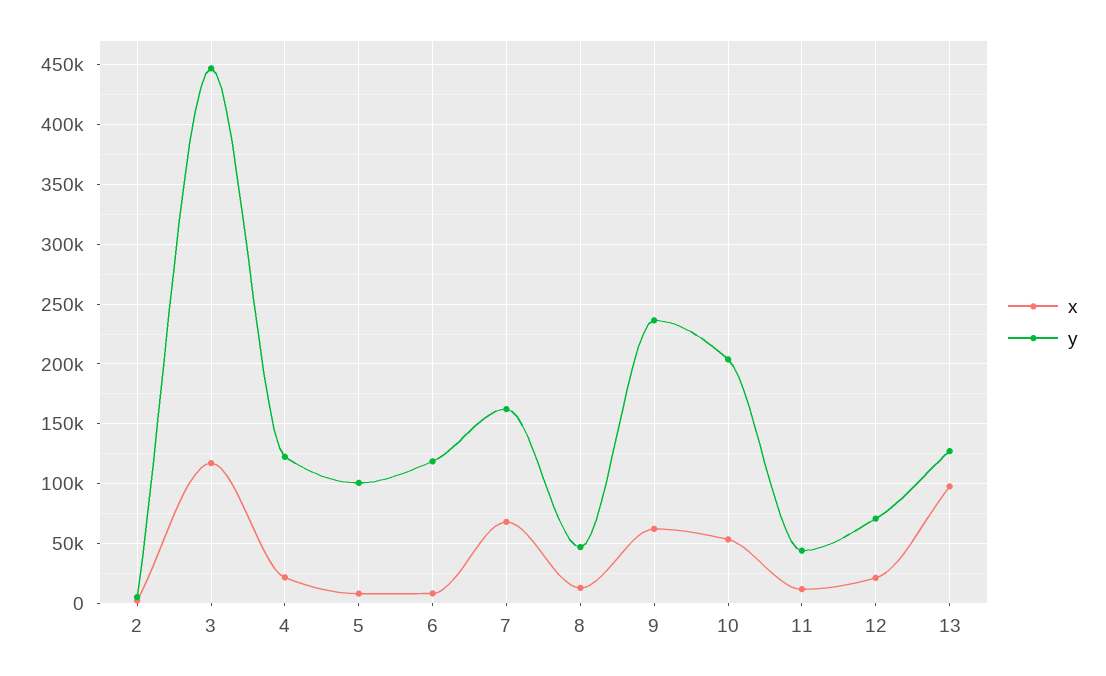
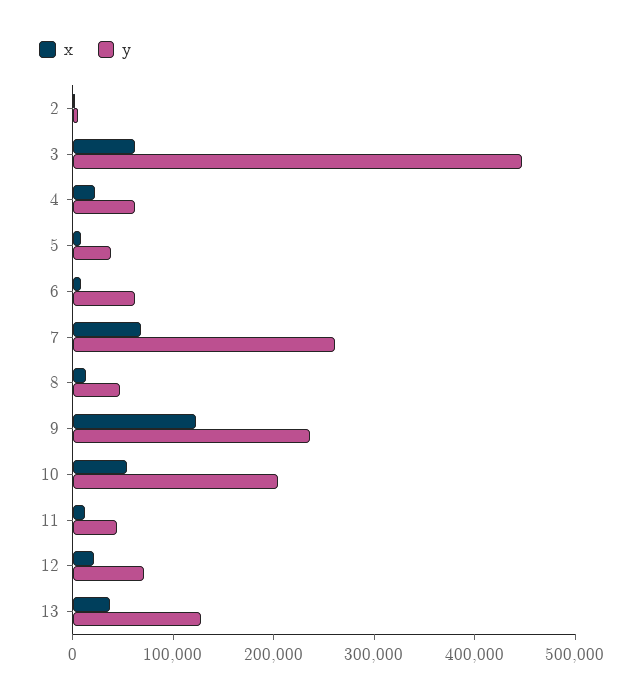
x, 3: 120000 -> 60000
y, 4: 120000 -> 60000
y, 5: 100000 -> 40000
y, 6: 120000 -> 60000
y, 7: 160000 -> 260000
x, 9: 60000 -> 120000
x, 13: 100000 -> 40000

